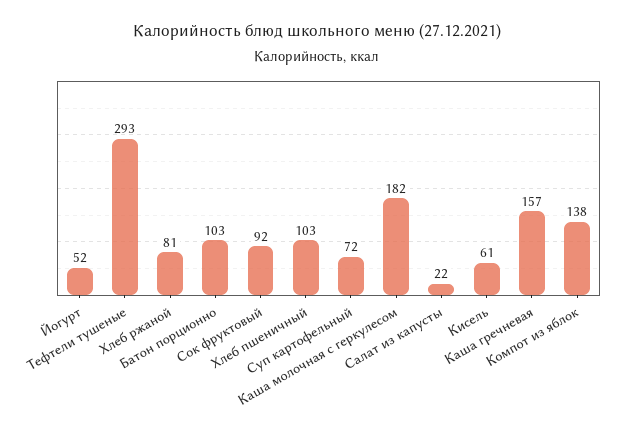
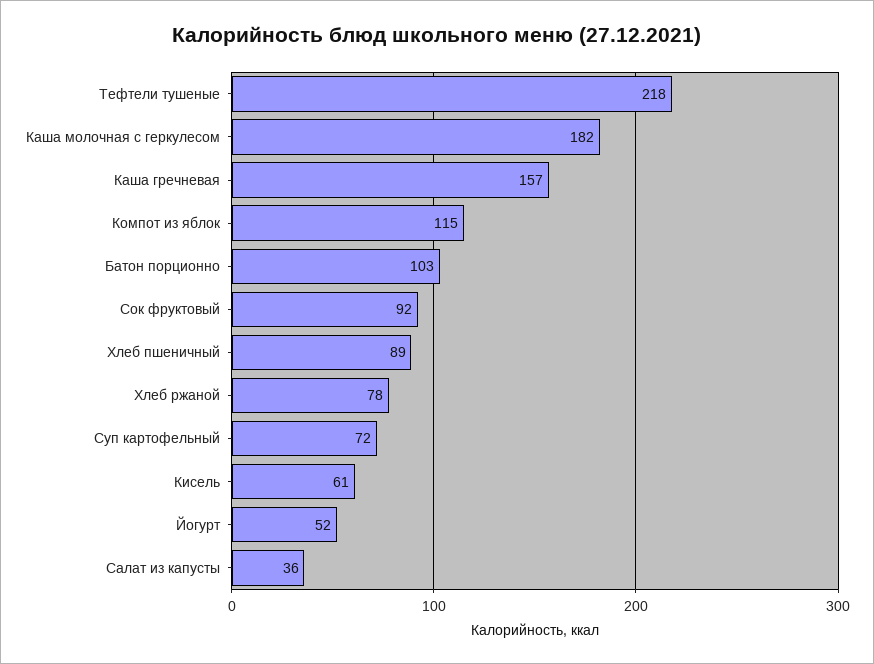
Тефтели тушеные: 293 -> 218
Хлеб ржаной: 81 -> 78
Хлеб пшеничный: 103 -> 89
Салат из капусты: 22 -> 36
Компот из яблок: 138 -> 115

